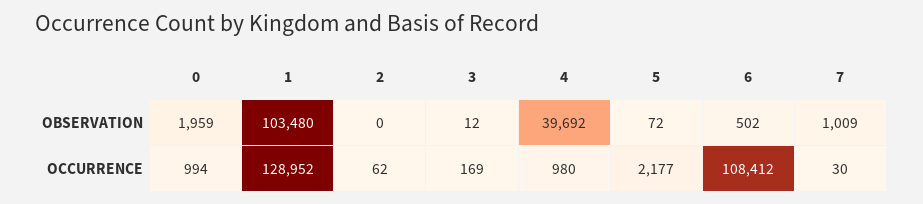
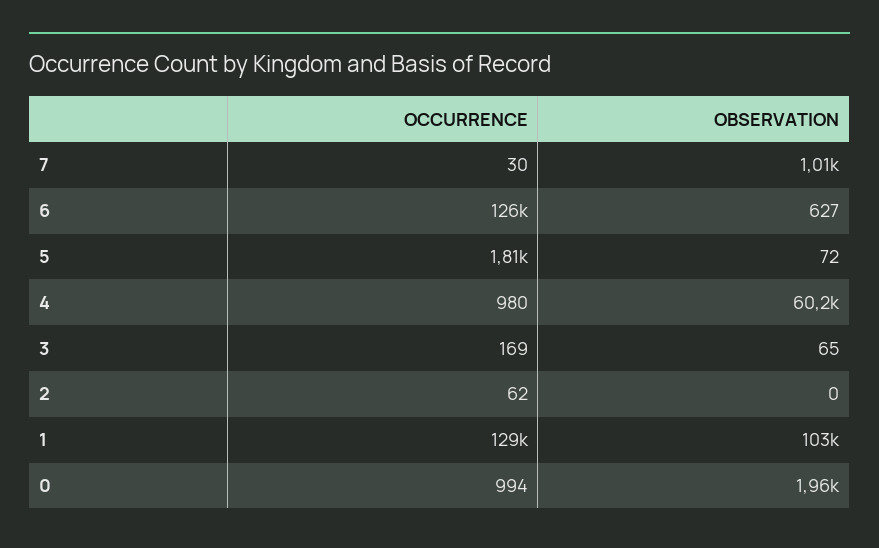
3, OBSERVATION: 12 -> 65
4, OBSERVATION: 39692 -> 60200
6, OBSERVATION: 502 -> 627
5, OCCURRENCE: 2177 -> 1810
6, OCCURRENCE: 108412 -> 126000

